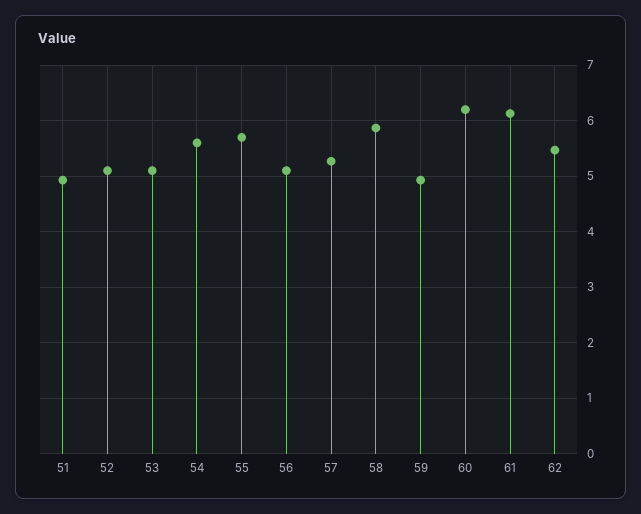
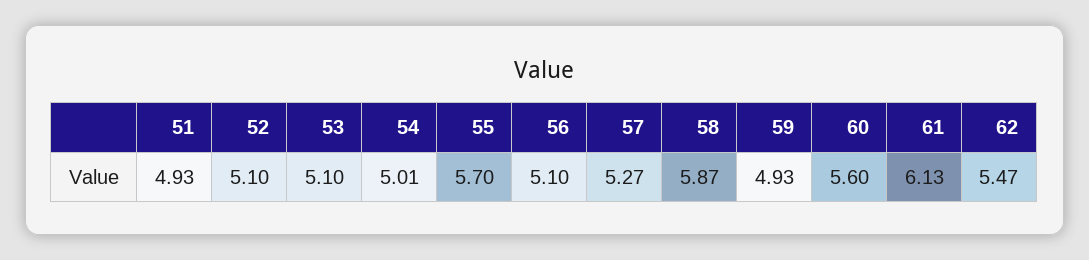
54: 5.6 -> 5.01
60: 6.2 -> 5.6

